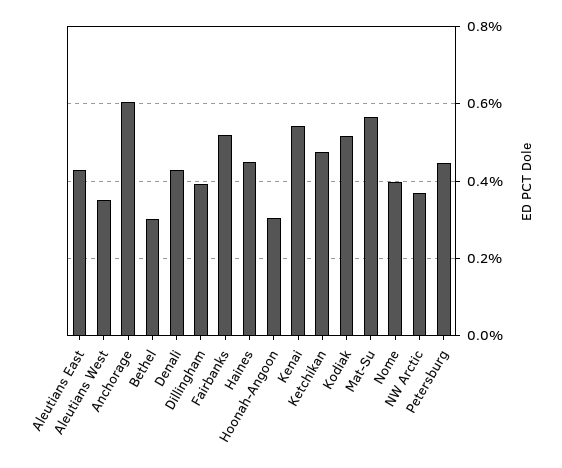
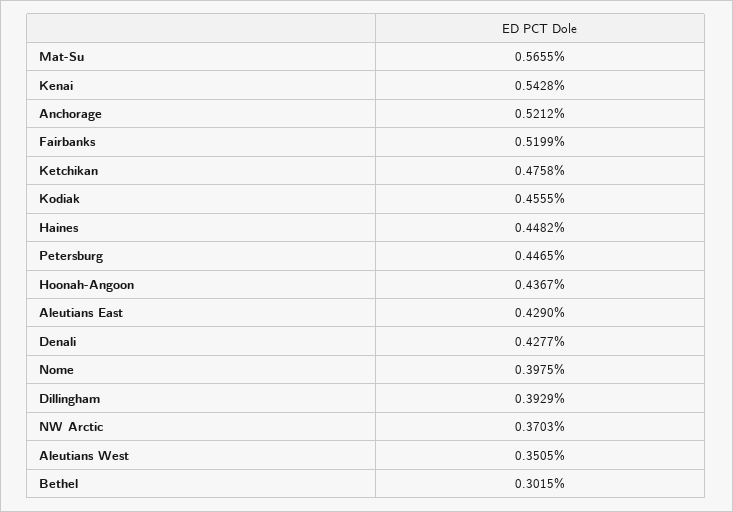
Anchorage: 0.6 -> 0.5212
Hoonah-Angoon: 0.3 -> 0.4367
Kodiak: 0.52 -> 0.4555

